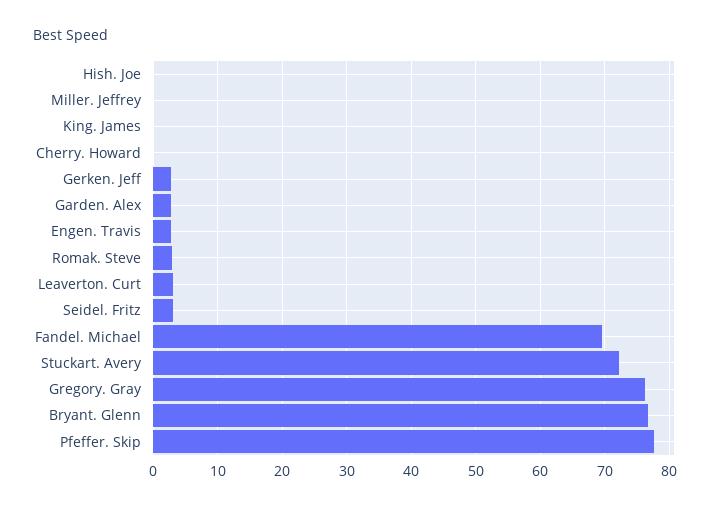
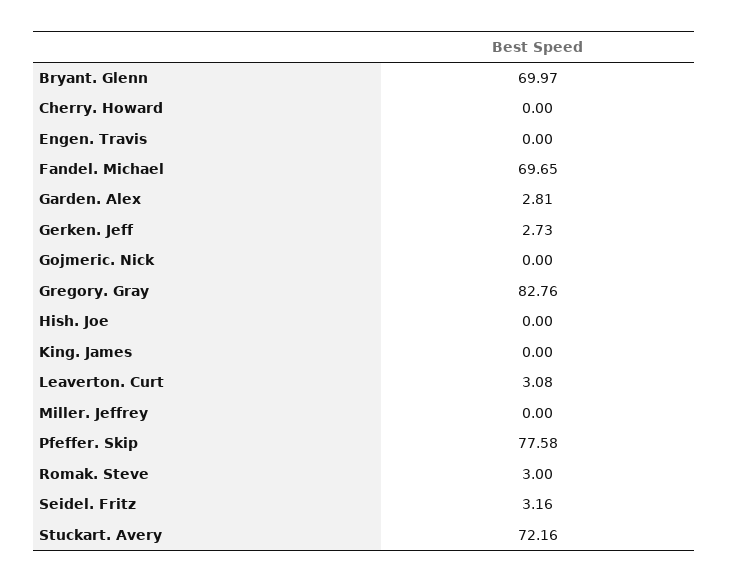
Engen. Travis: 3 -> 0
Gregory. Gray: 76 -> 82.76
Bryant. Glenn: 77 -> 69.97
Gojmeric. Nick: none -> 0

